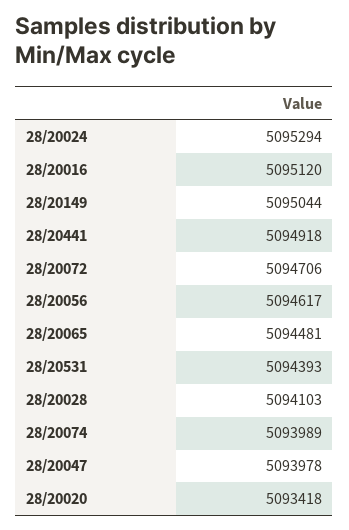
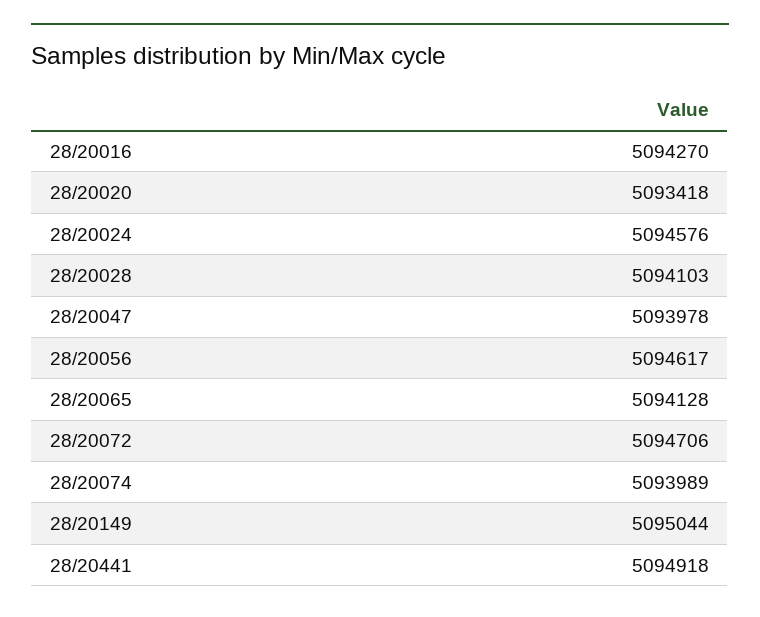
28/20024: 5095294 -> 5094576
28/20016: 5095120 -> 5094270
28/20065: 5094481 -> 5094128
28/20531: 5094393 -> none

